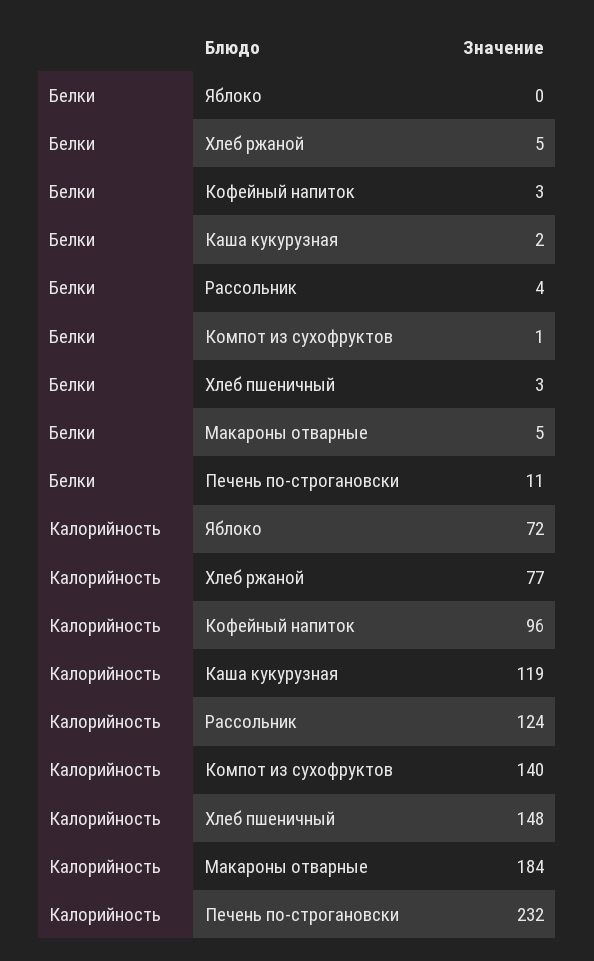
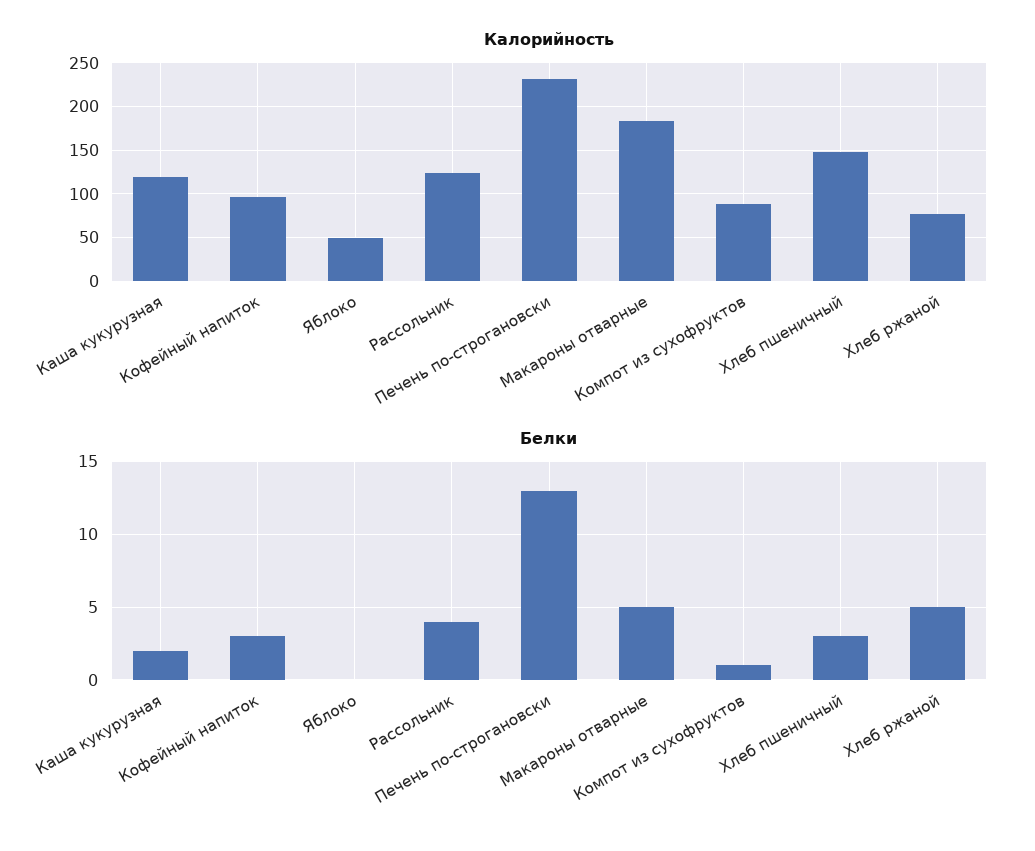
Белки, Печень по-строгановски: 11 -> 13
Калорийность, Яблоко: 72 -> 50
Калорийность, Компот из сухофруктов: 140 -> 90

